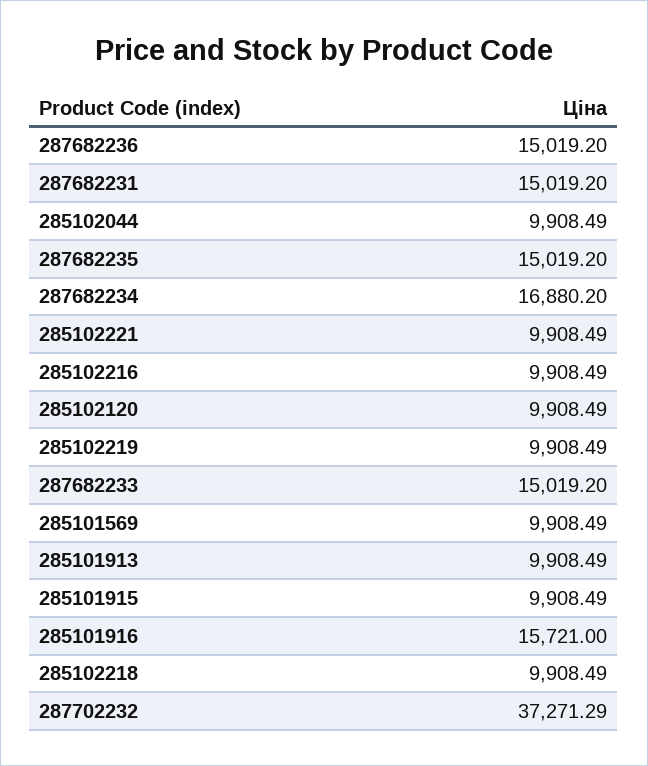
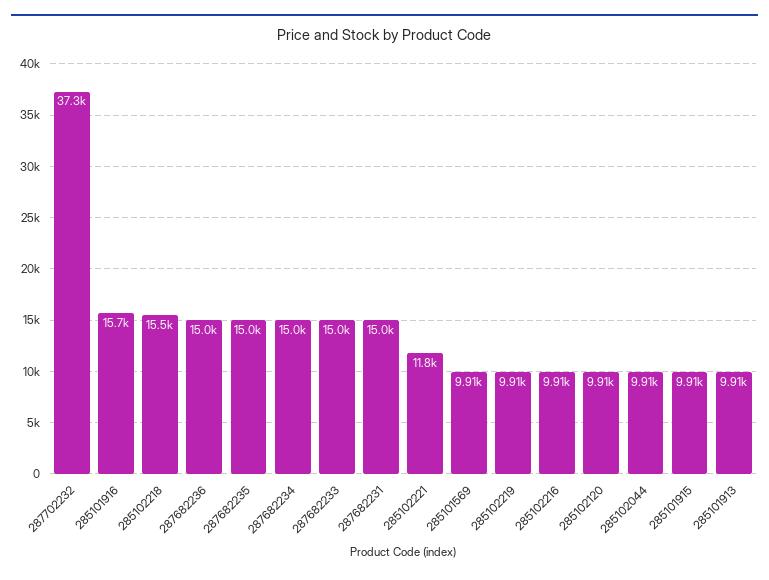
287682234: 16880.2 -> 15000
285102221: 9908.49 -> 11800
285102218: 9908.49 -> 15500

